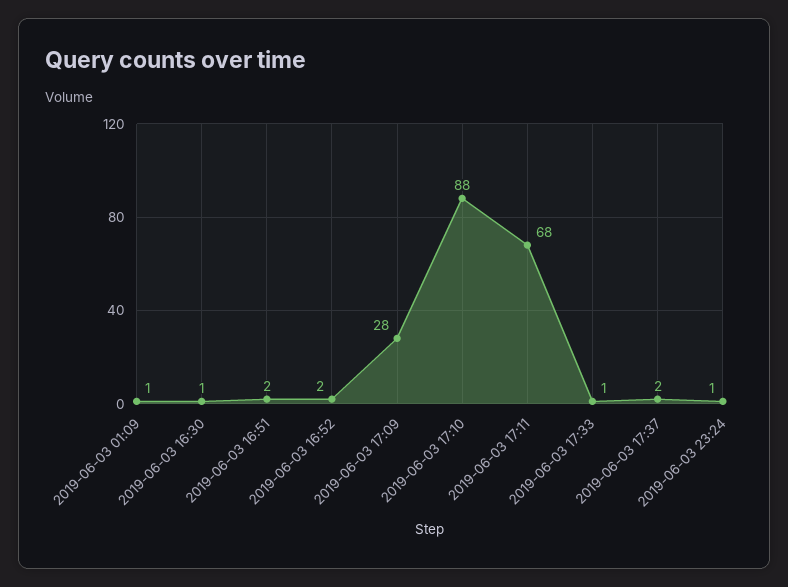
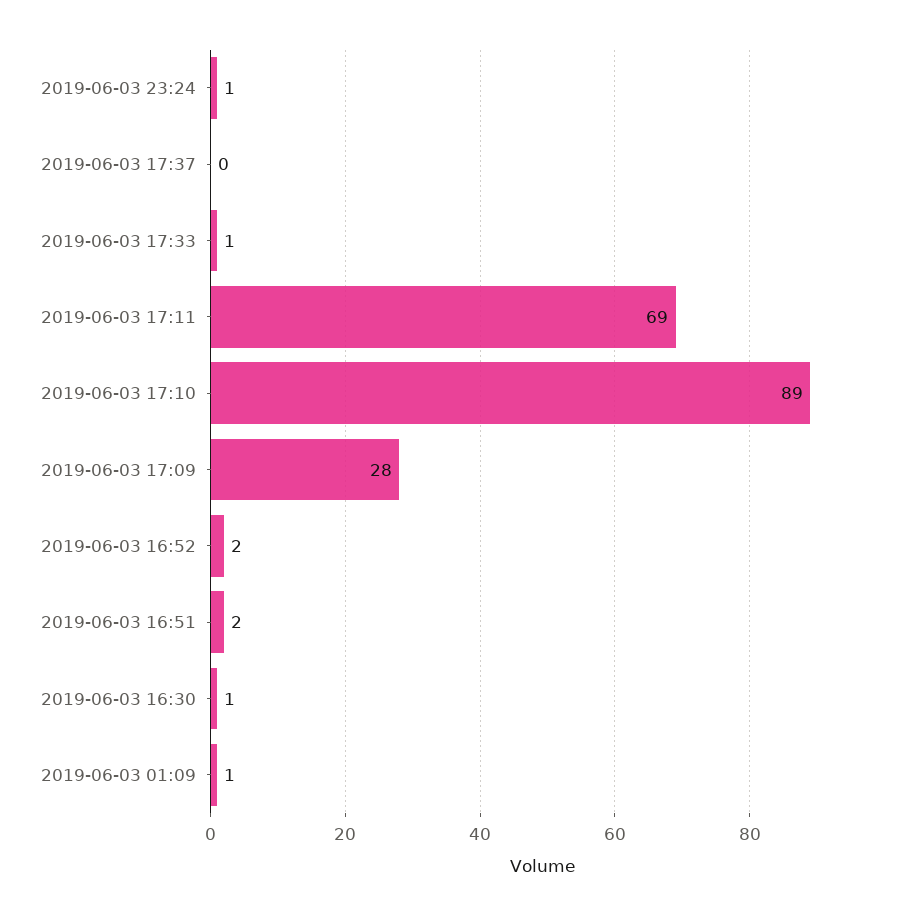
2019-06-03 17:10: 88 -> 89
2019-06-03 17:11: 68 -> 69
2019-06-03 17:37: 2 -> 0

